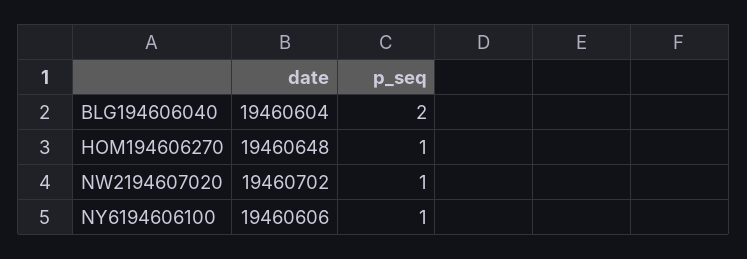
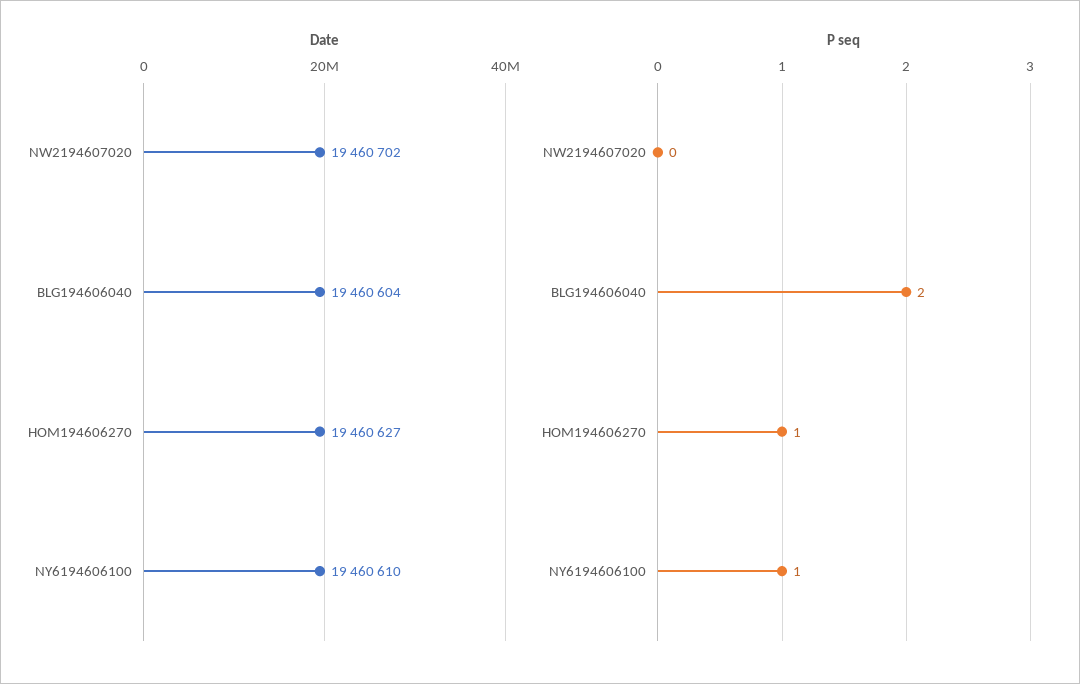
date, HOM194606270: 19460648 -> 19460627
p_seq, NW2194607020: 1 -> 0
date, NY6194606100: 19460606 -> 19460610

